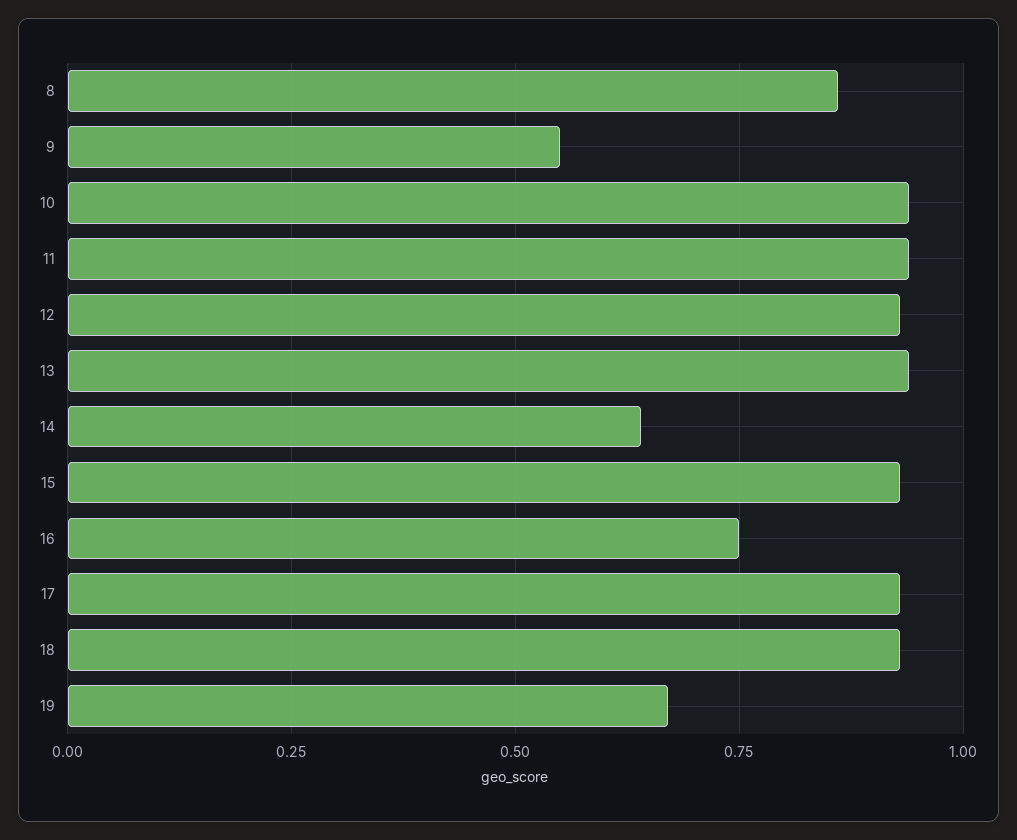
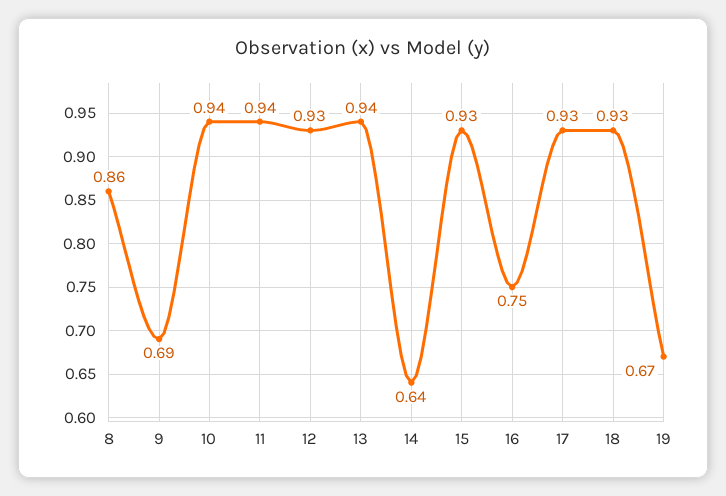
9: 0.55 -> 0.69

